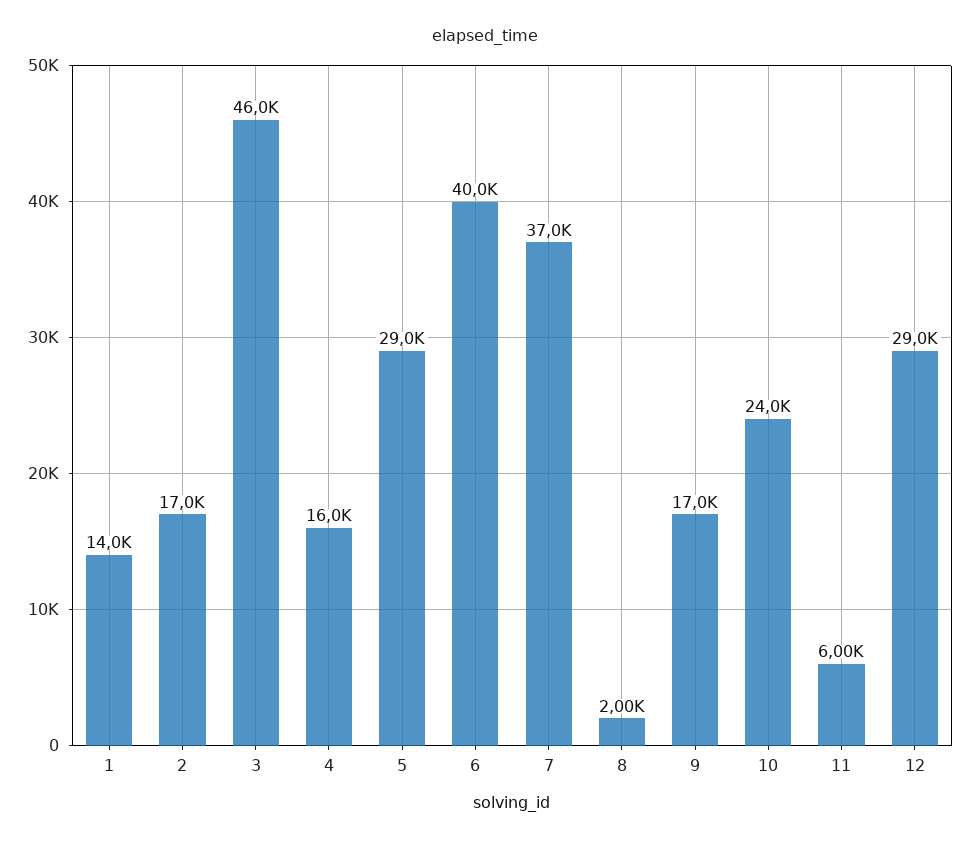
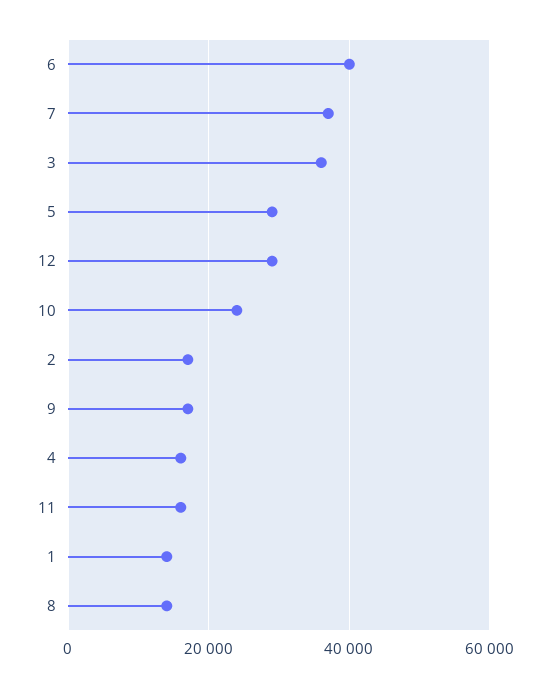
3: 46000 -> 36000
8: 2000 -> 14000
11: 6000 -> 16000

